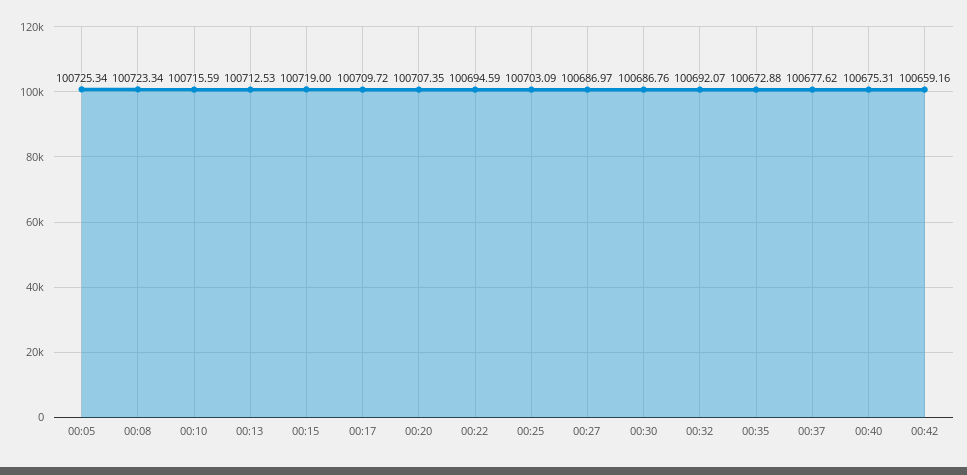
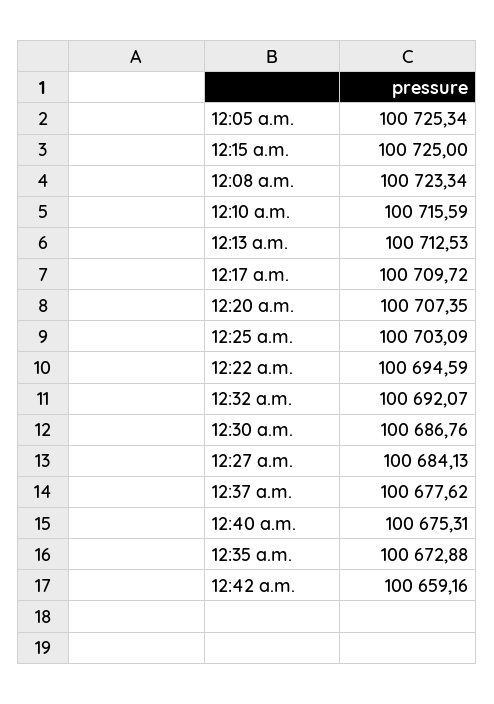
00:15: 100719 -> 100725
00:27: 100686.97 -> 100684.13

